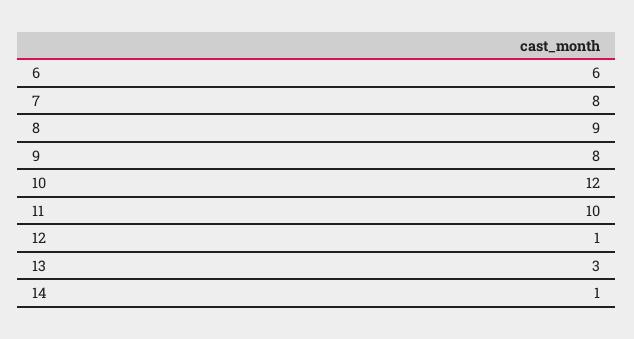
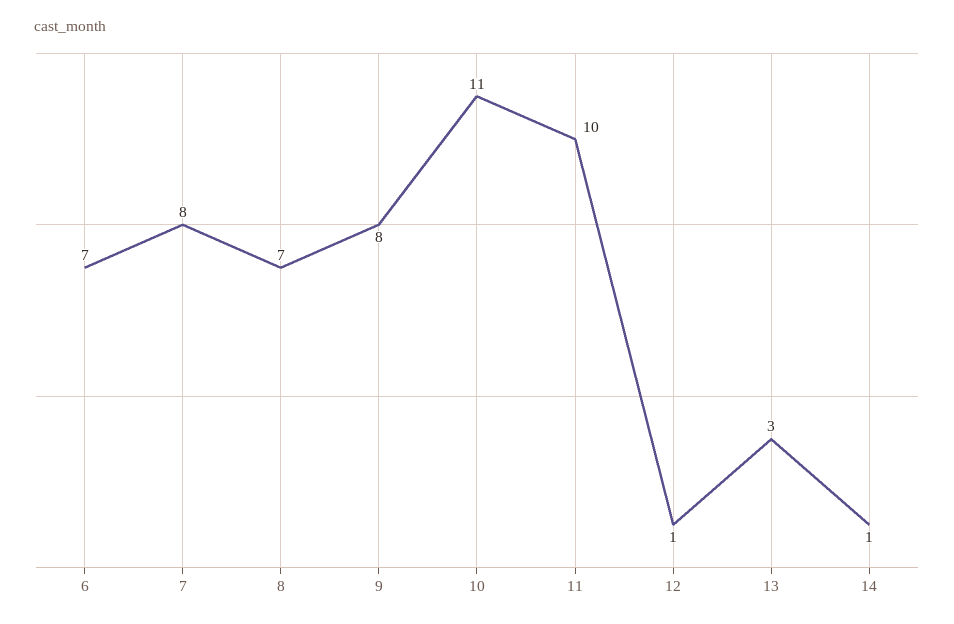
6: 6 -> 7
8: 9 -> 7
10: 12 -> 11

